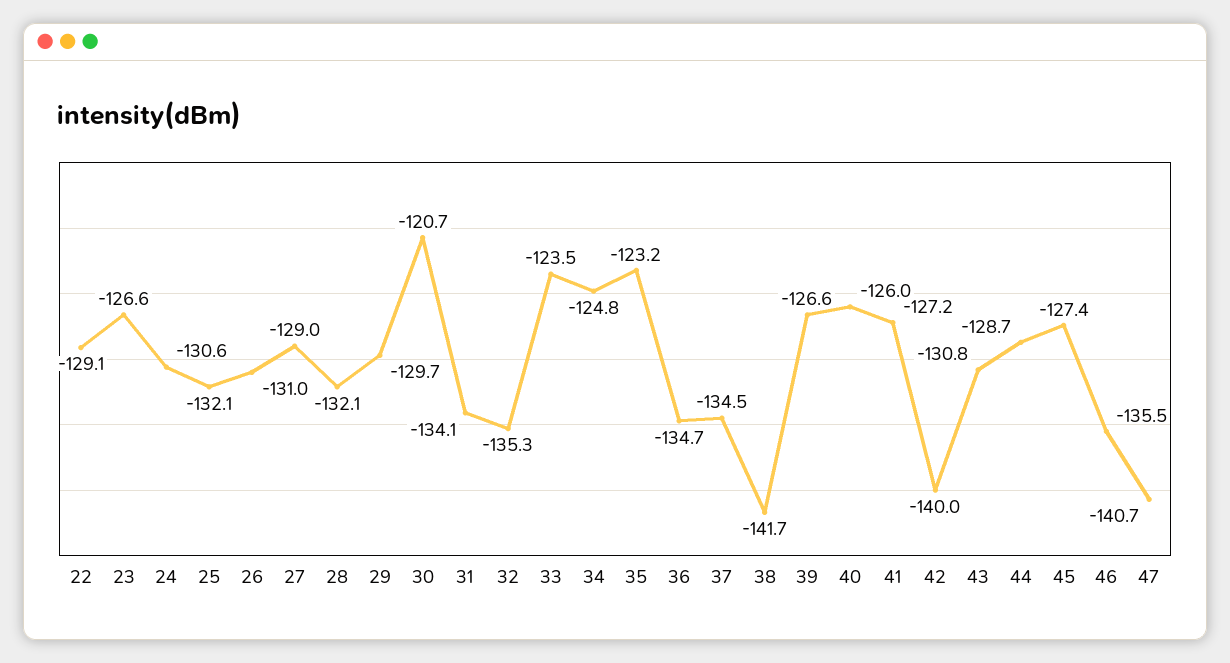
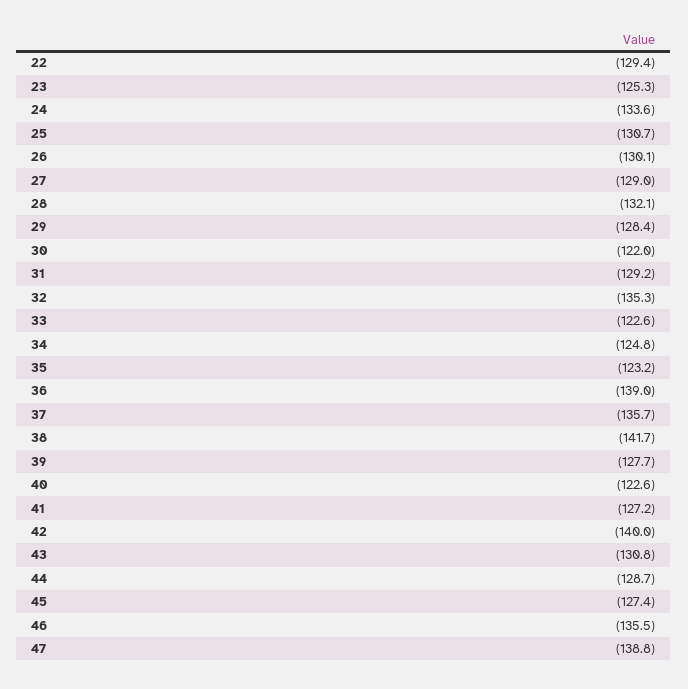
22: -129.1 -> -129.4
23: -126.6 -> -125.3
24: -130.6 -> -133.6
25: -132.1 -> -130.7
26: -131 -> -130.1
29: -129.7 -> -128.4
30: -120.7 -> -122
31: -134.1 -> -129.2
33: -123.5 -> -122.6
36: -134.7 -> -139
37: -134.5 -> -135.7
39: -126.6 -> -127.7
40: -126 -> -122.6
47: -140.7 -> -138.8

